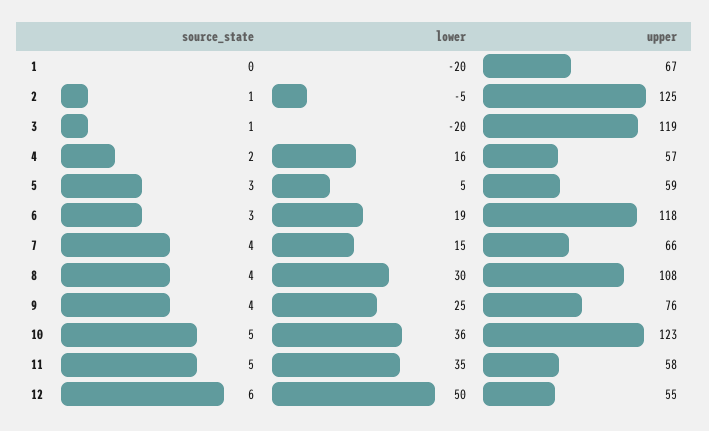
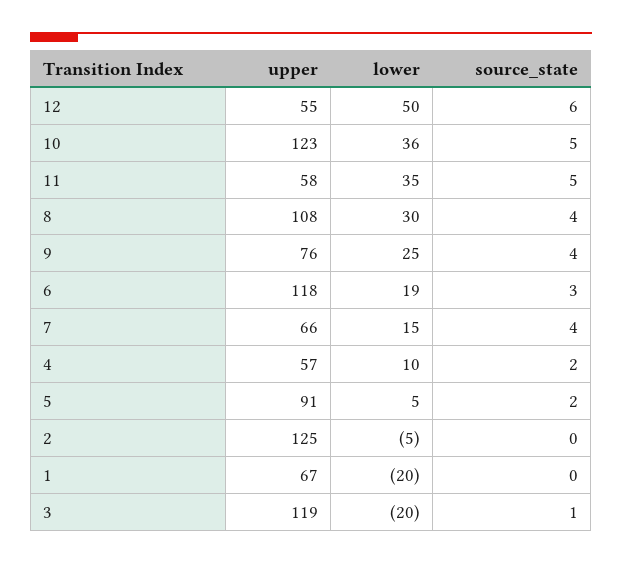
source_state, 2: 1 -> 0
lower, 4: 16 -> 10
source_state, 5: 3 -> 2
upper, 5: 59 -> 91

